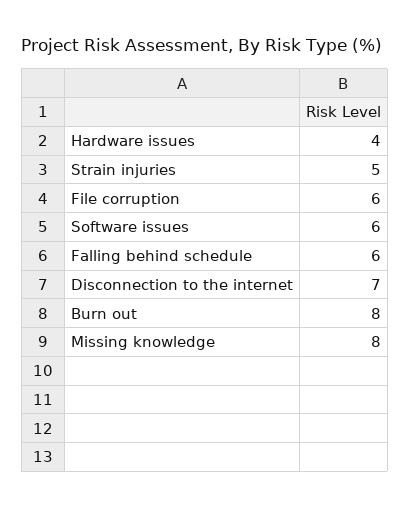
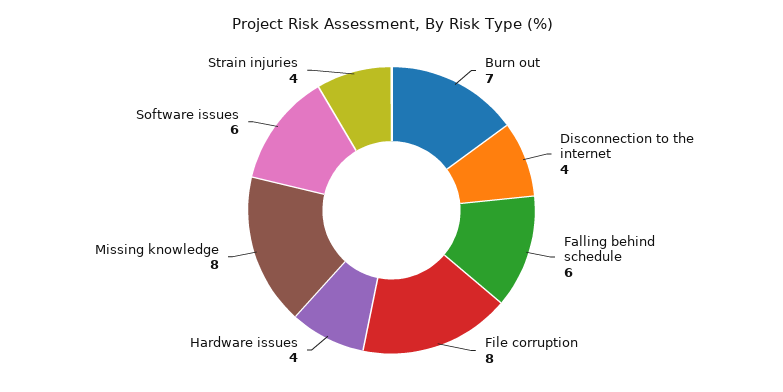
Strain injuries: 5 -> 4
File corruption: 6 -> 8
Disconnection to the internet: 7 -> 4
Burn out: 8 -> 7

